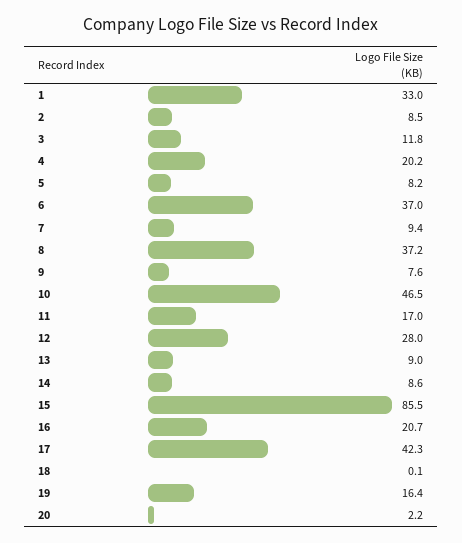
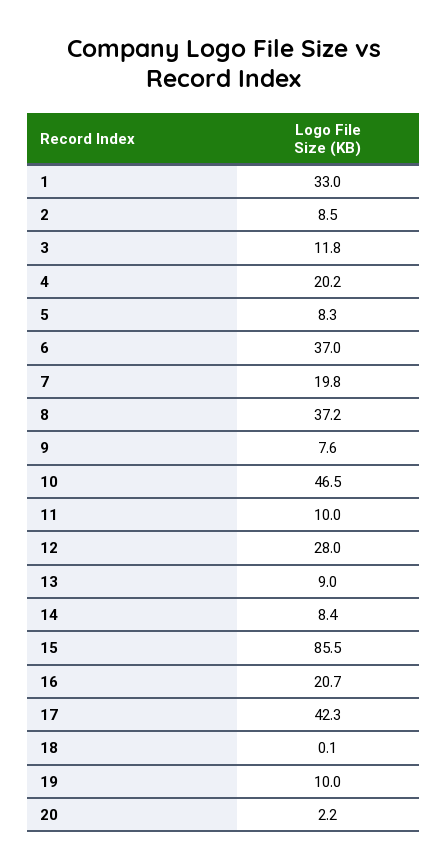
5: 8.2 -> 8.3
7: 9.4 -> 19.8
11: 17 -> 10
14: 8.6 -> 8.4
19: 16.4 -> 10

